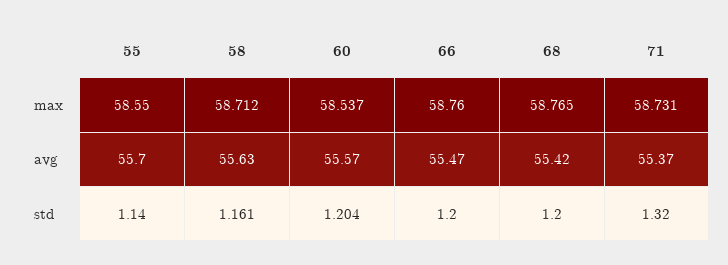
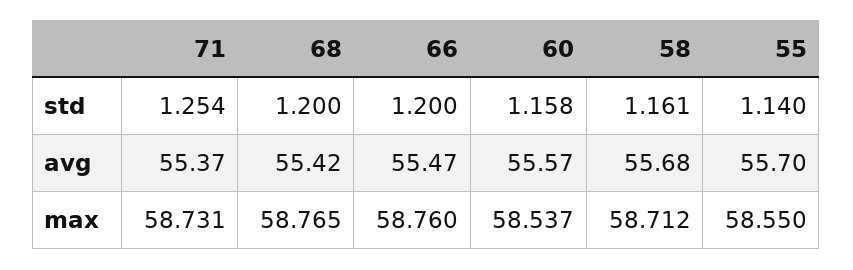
58, avg: 55.63 -> 55.68
60, std: 1.204 -> 1.158
71, std: 1.32 -> 1.254

